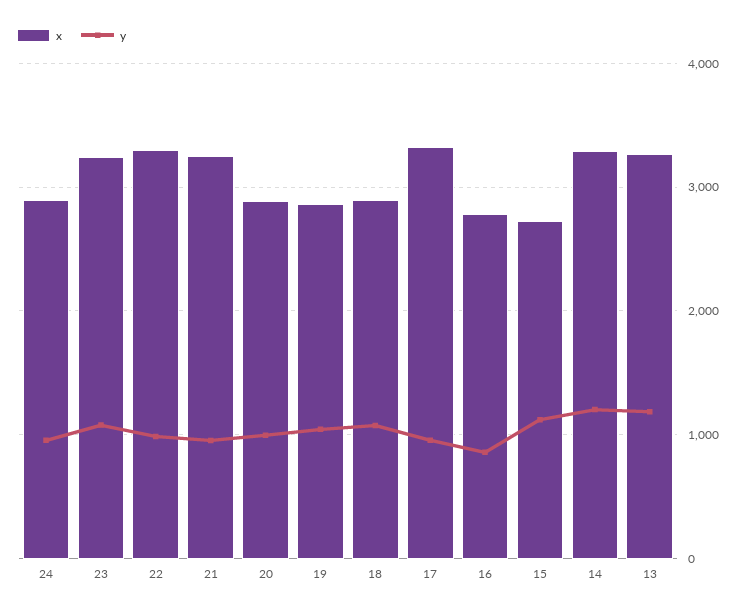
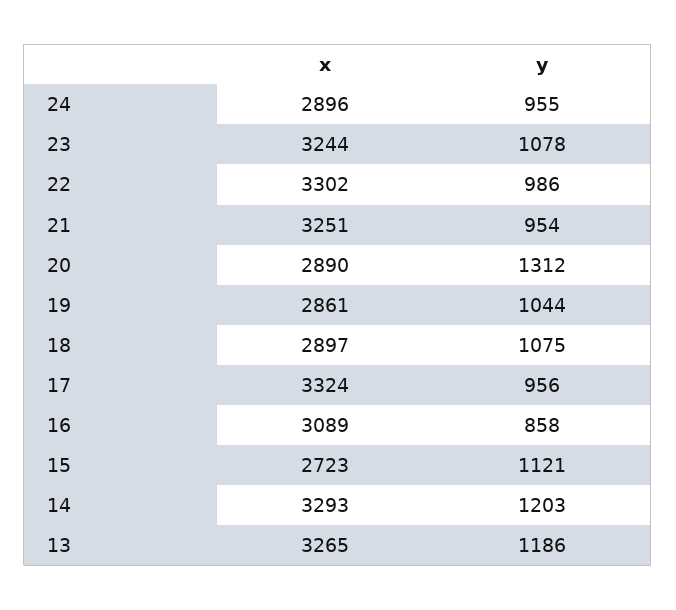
y, 20: 1000 -> 1312
x, 16: 2800 -> 3089

